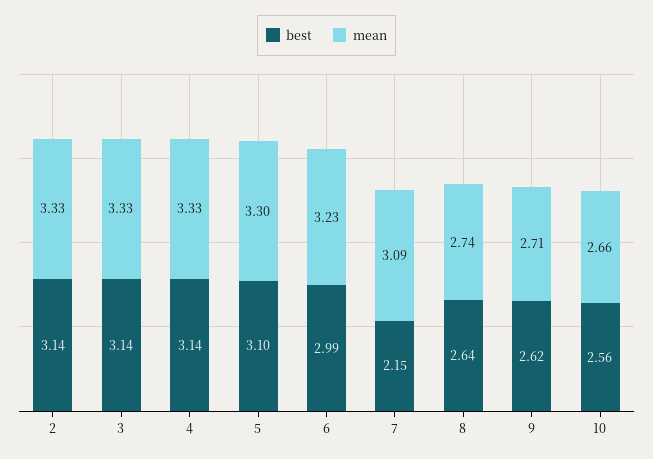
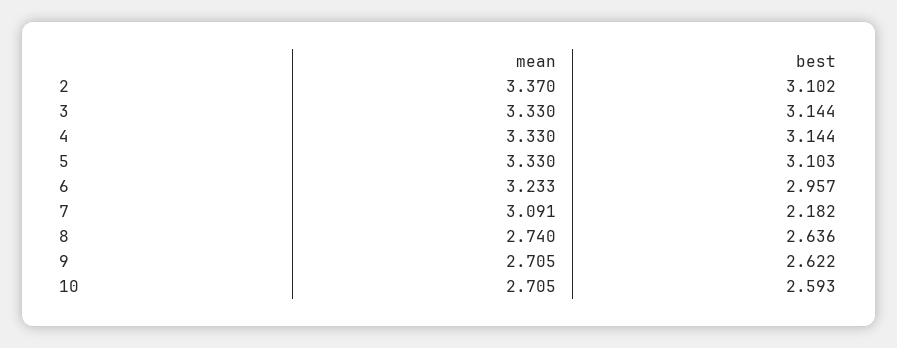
best, 2: 3.14 -> 3.102
mean, 2: 3.33 -> 3.37
mean, 5: 3.3 -> 3.33
best, 6: 2.99 -> 2.957
best, 7: 2.15 -> 2.182
best, 10: 2.56 -> 2.593
mean, 10: 2.66 -> 2.705

